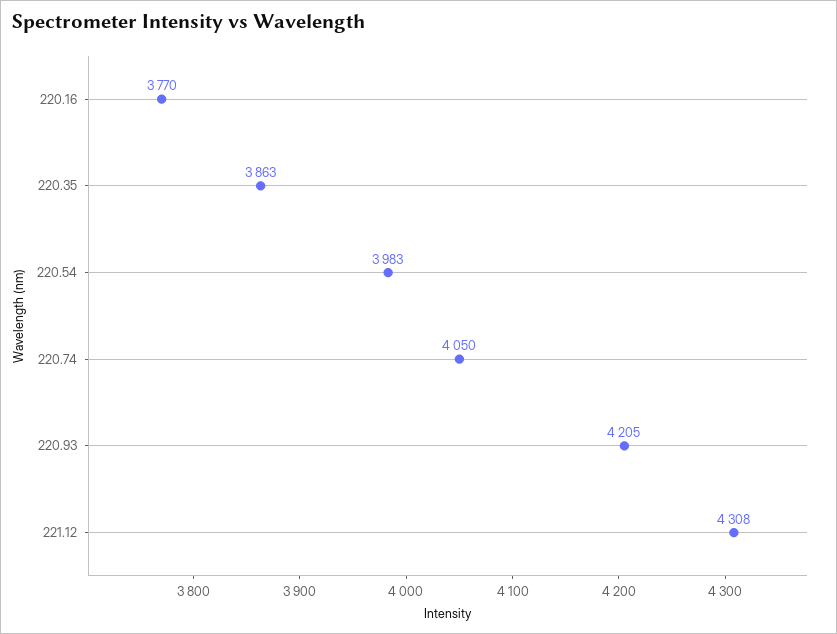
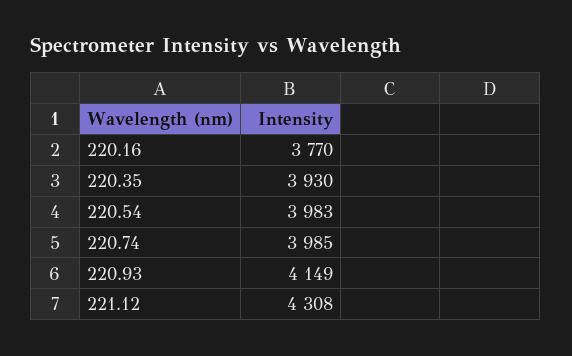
220.35: 3863 -> 3930
220.74: 4050 -> 3985
220.93: 4205 -> 4149

